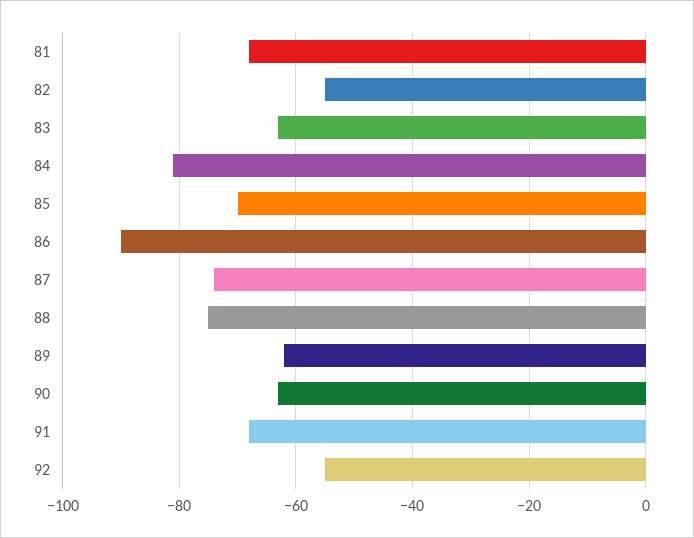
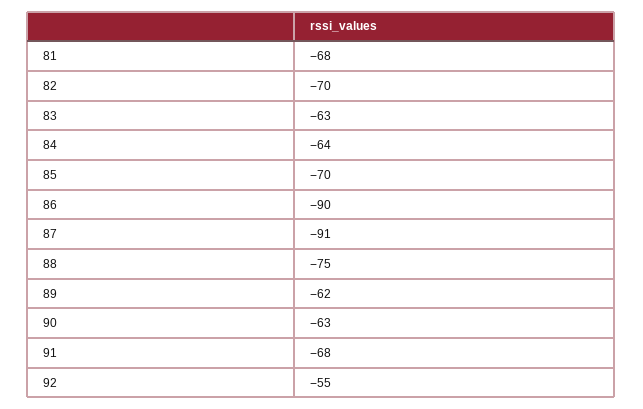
82: -55 -> -70
84: -80 -> -64
87: -75 -> -91

